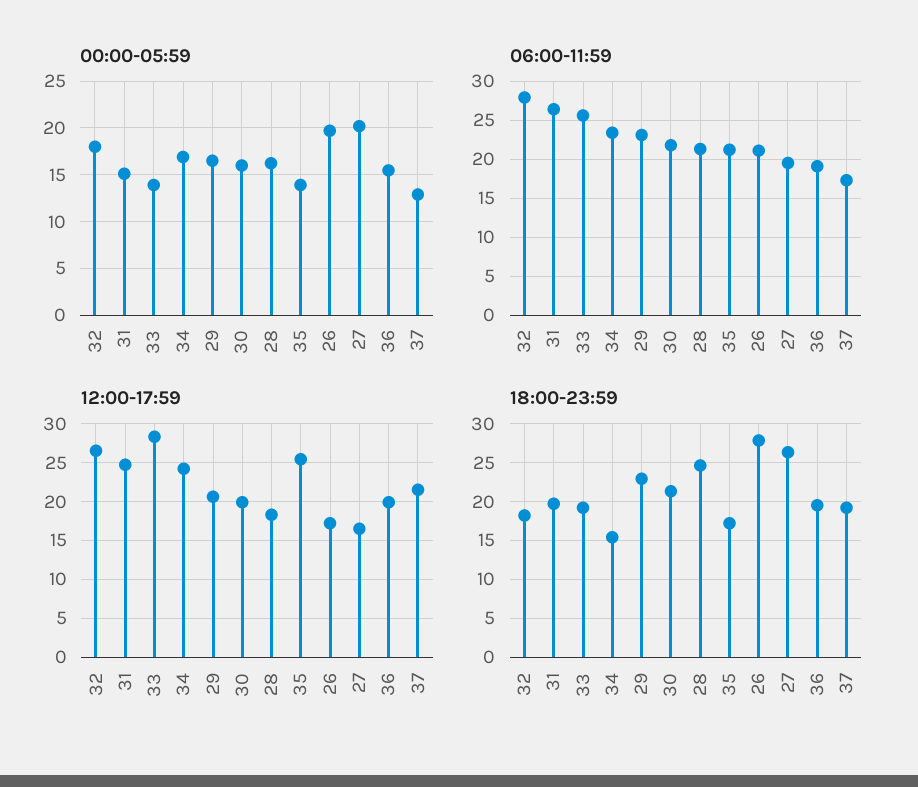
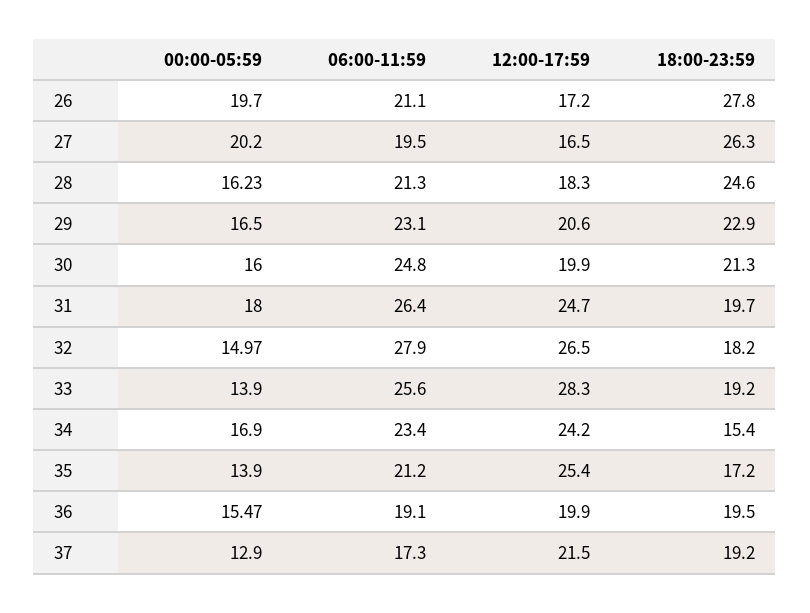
00:00-05:59, 32: 18 -> 14.97
00:00-05:59, 31: 15 -> 18
06:00-11:59, 30: 22 -> 24.8

